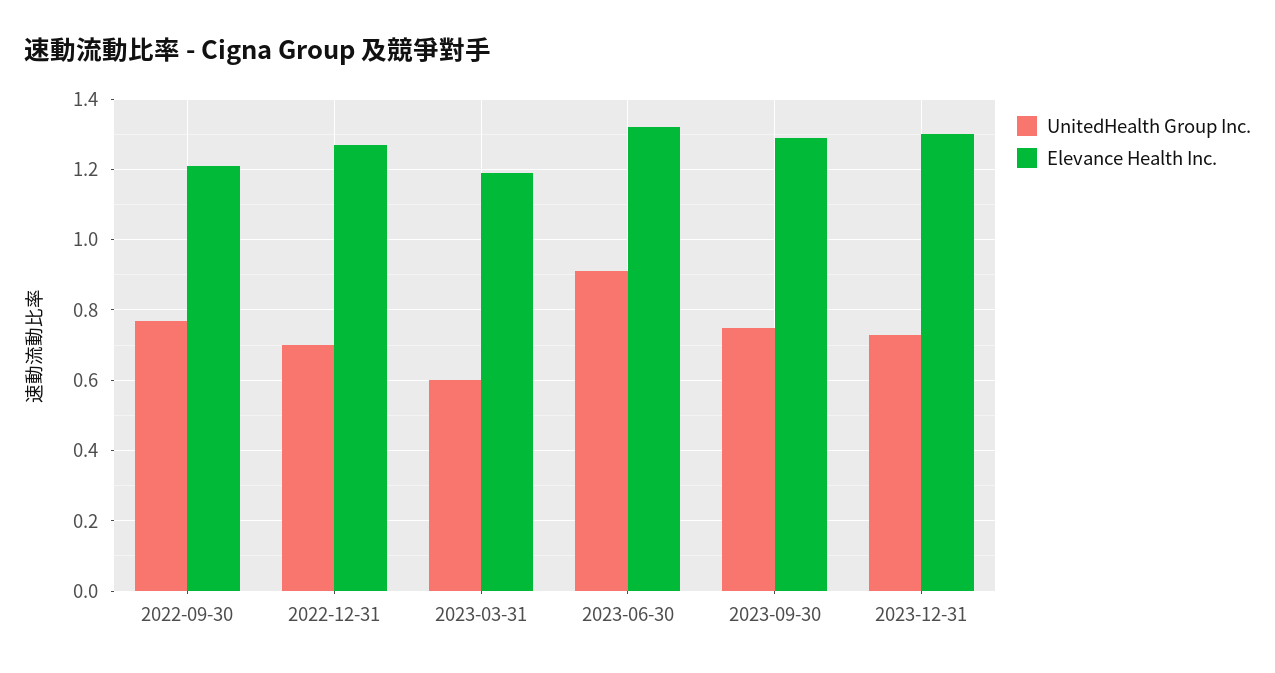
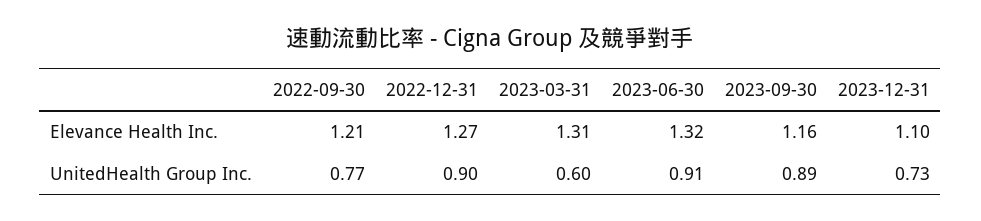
UnitedHealth Group Inc., 2022-12-31: 0.7 -> 0.9
Elevance Health Inc., 2023-03-31: 1.2 -> 1.31
UnitedHealth Group Inc., 2023-09-30: 0.75 -> 0.89
Elevance Health Inc., 2023-09-30: 1.3 -> 1.16
Elevance Health Inc., 2023-12-31: 1.3 -> 1.1

